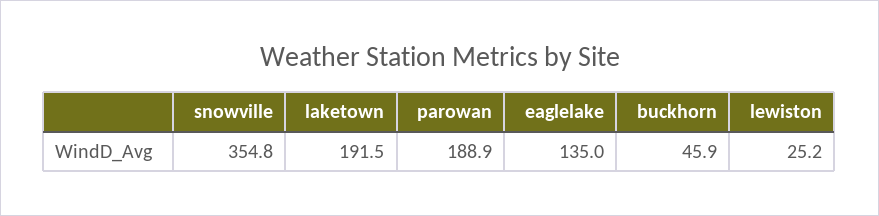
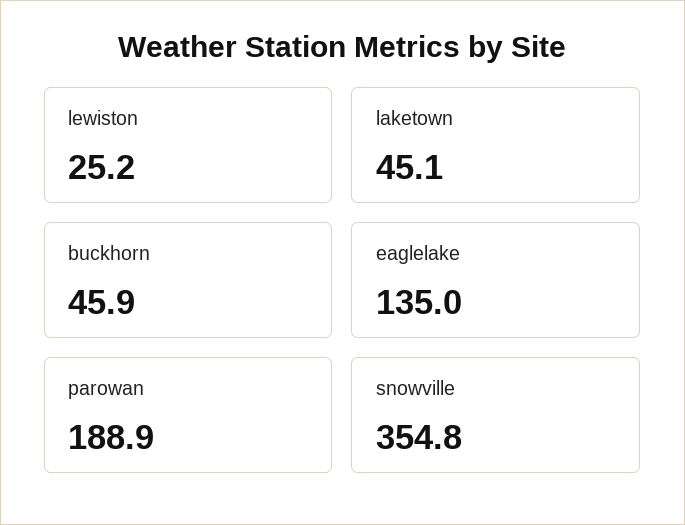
laketown: 191.5 -> 45.1

